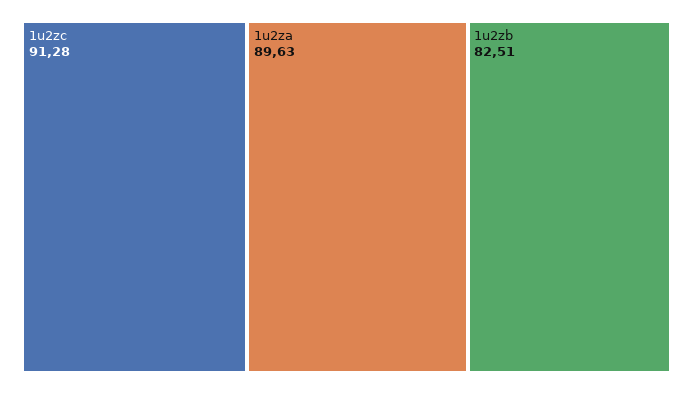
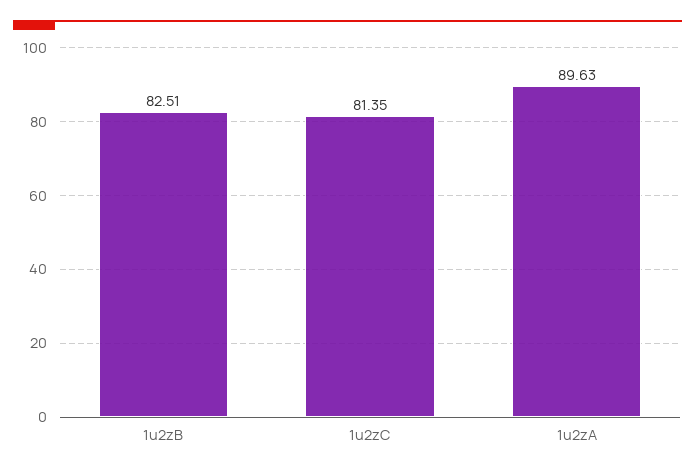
1u2zc: 91.28 -> 81.35

